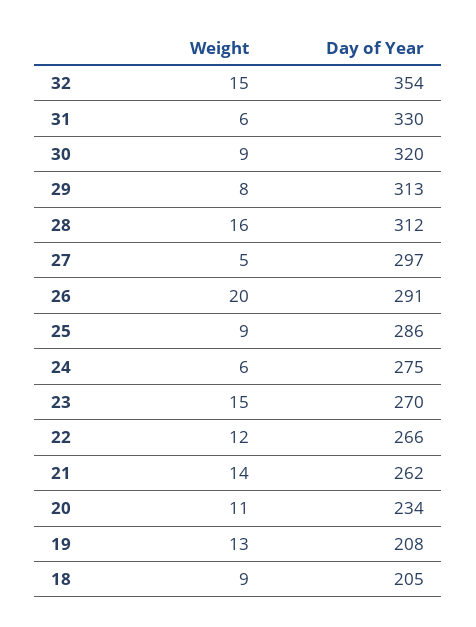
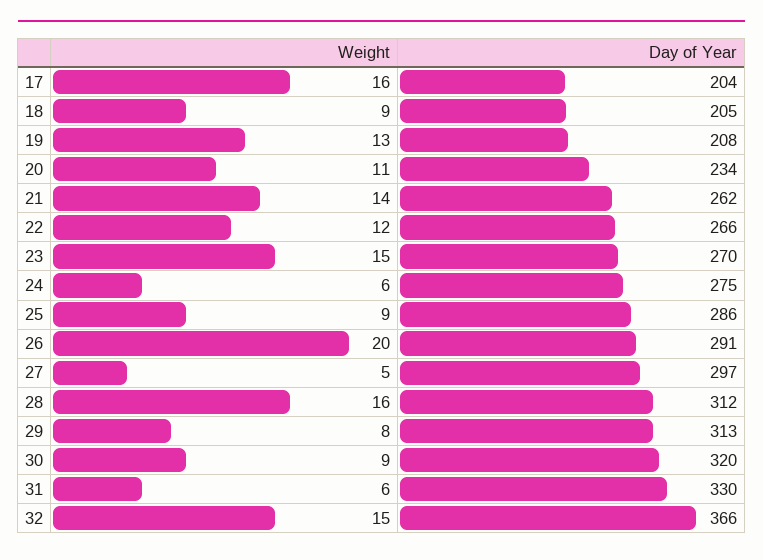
Day of Year, 32: 354 -> 366
Weight, 17: none -> 16
Day of Year, 17: none -> 204

